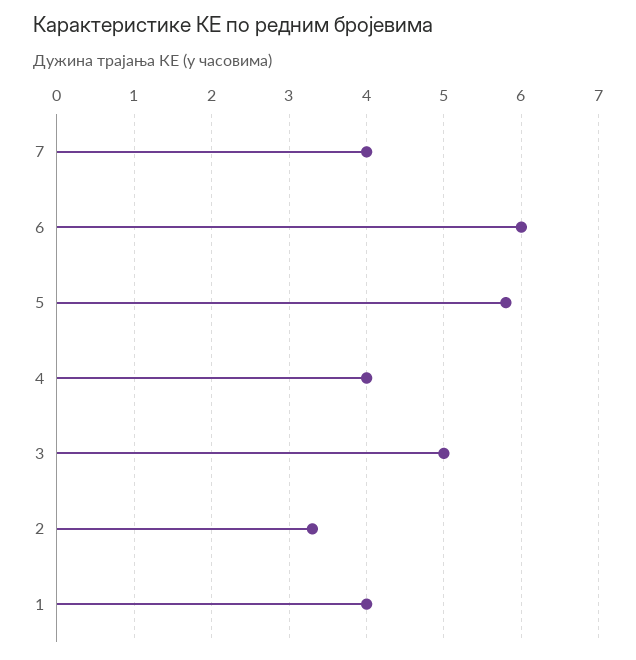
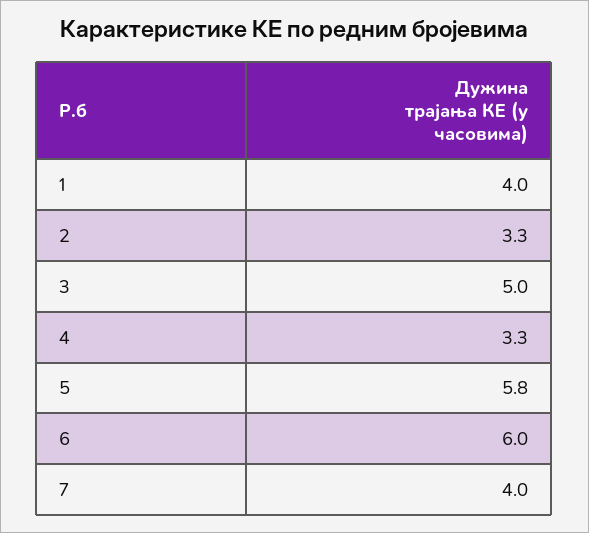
4: 4 -> 3.3

